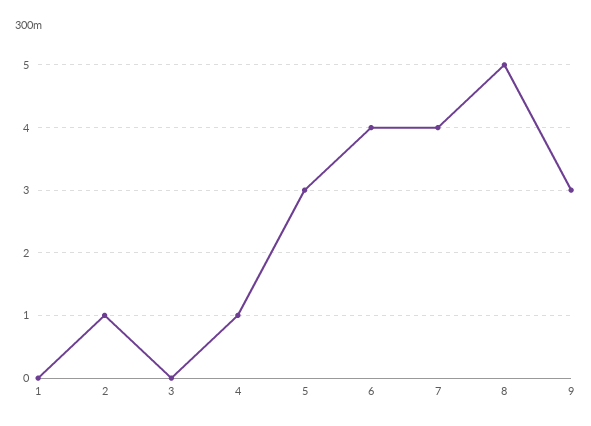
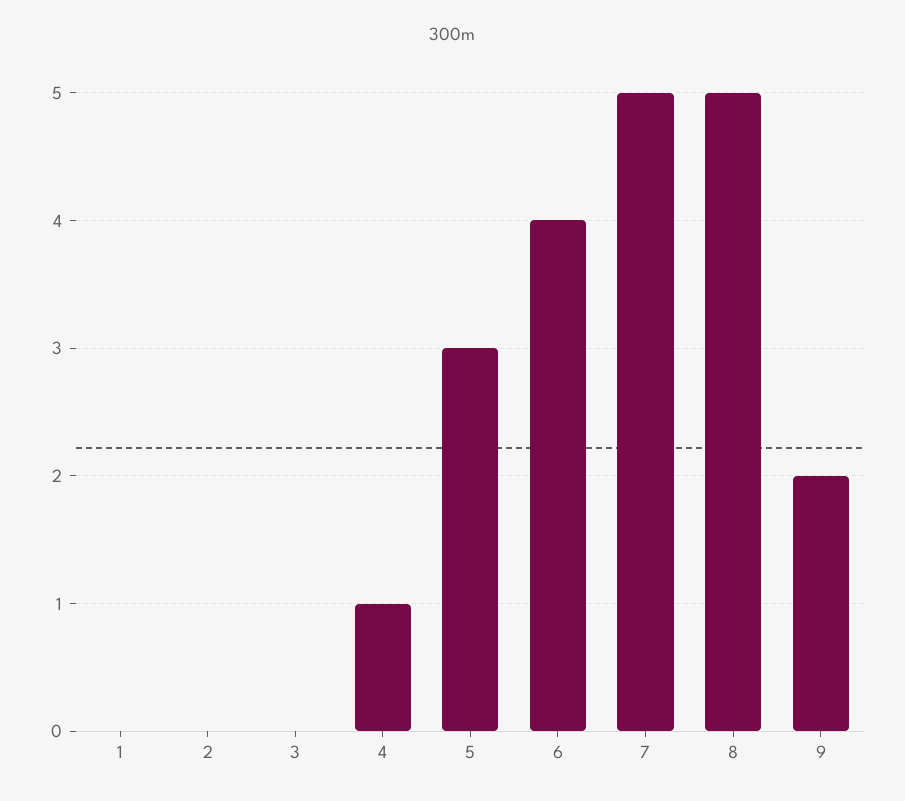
2: 1 -> 0
7: 4 -> 5
9: 3 -> 2

